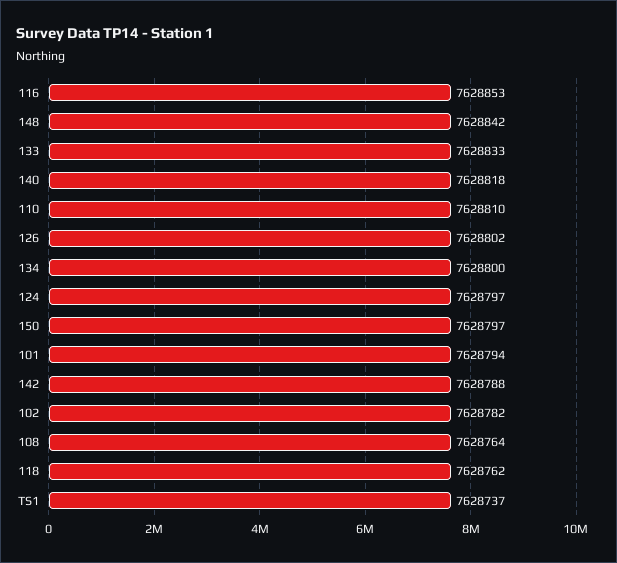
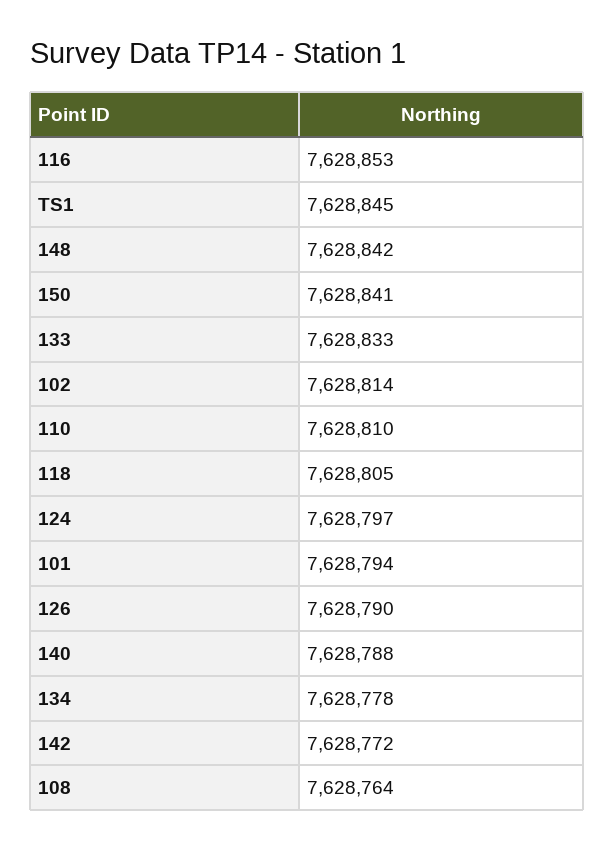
140: 7628818 -> 7628788
126: 7628802 -> 7628790
134: 7628800 -> 7628778
150: 7628797 -> 7628841
142: 7628788 -> 7628772
102: 7628782 -> 7628814
118: 7628762 -> 7628805
TS1: 7628737 -> 7628845

